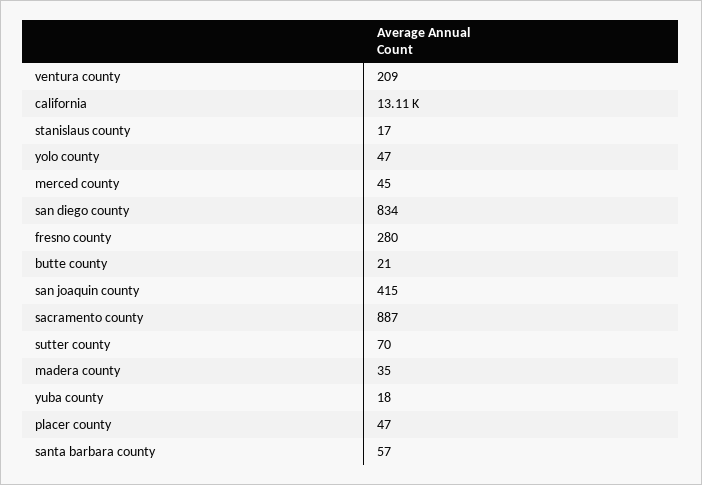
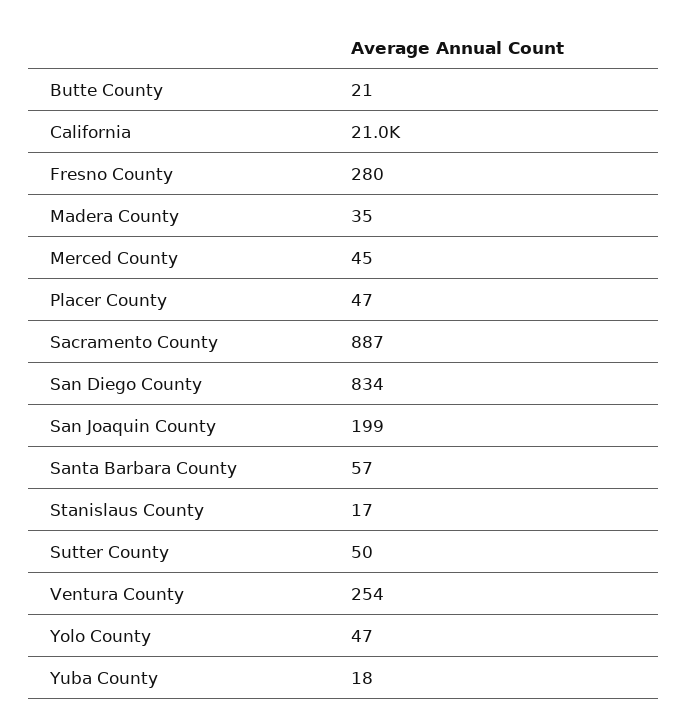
ventura county: 209 -> 254
california: 13110 -> 21000
san joaquin county: 415 -> 199
sutter county: 70 -> 50

